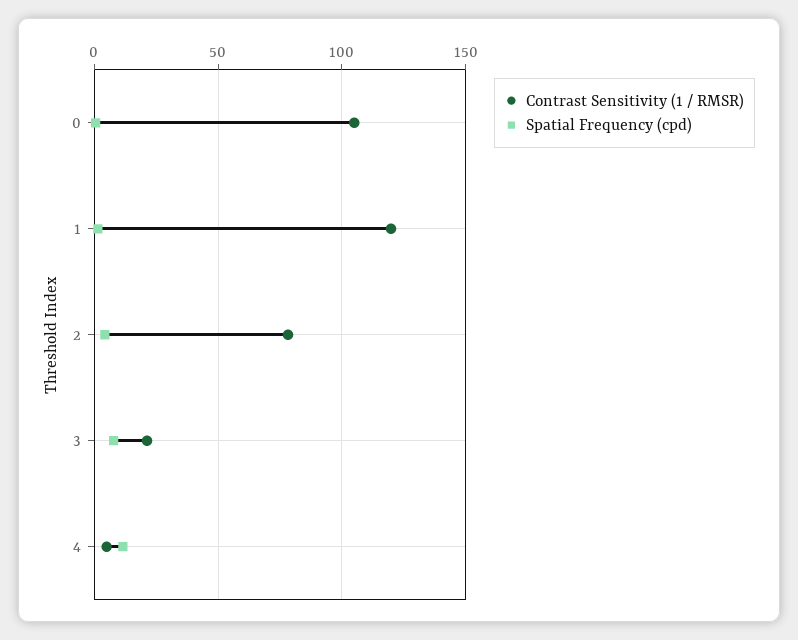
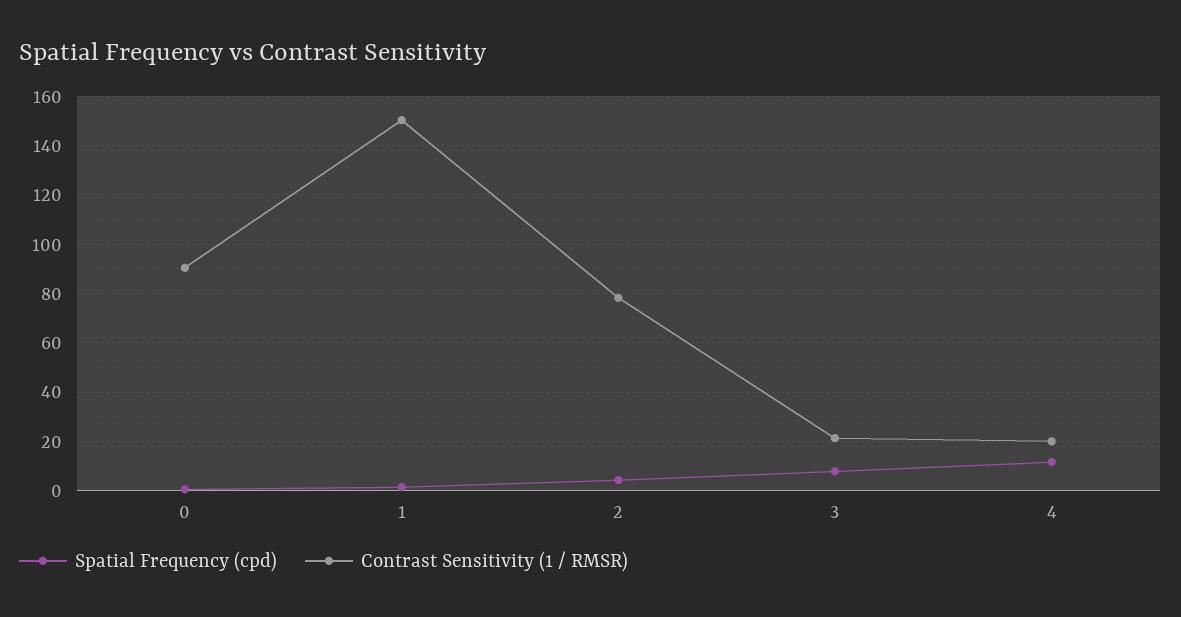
Contrast Sensitivity (1 / RMSR), 0: 105 -> 90
Contrast Sensitivity (1 / RMSR), 1: 120 -> 150
Contrast Sensitivity (1 / RMSR), 4: 5 -> 20

